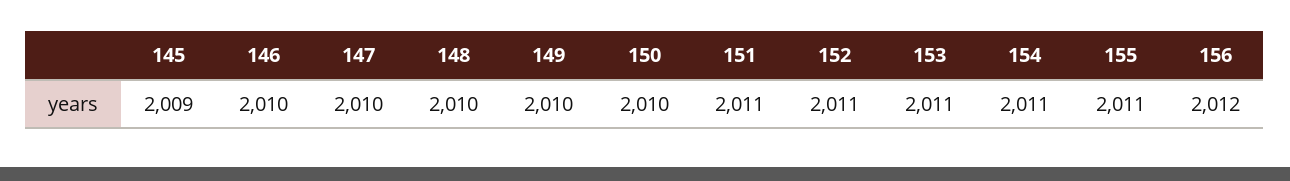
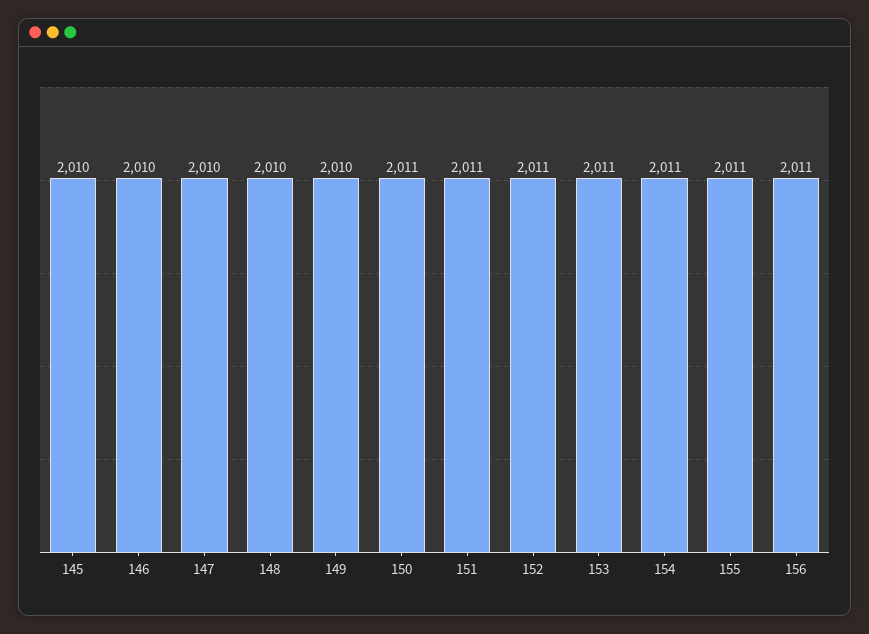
145: 2009 -> 2010
150: 2010 -> 2011
156: 2012 -> 2011

